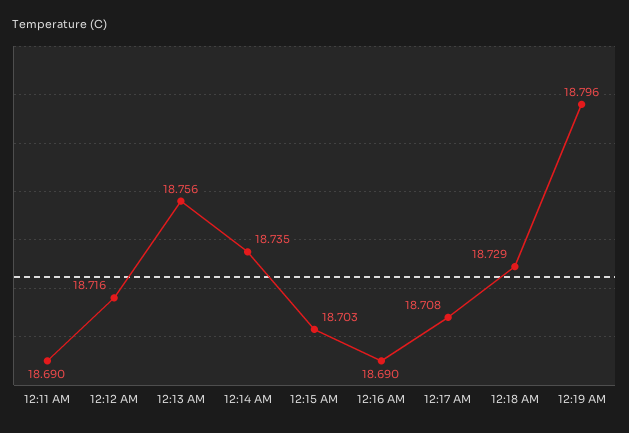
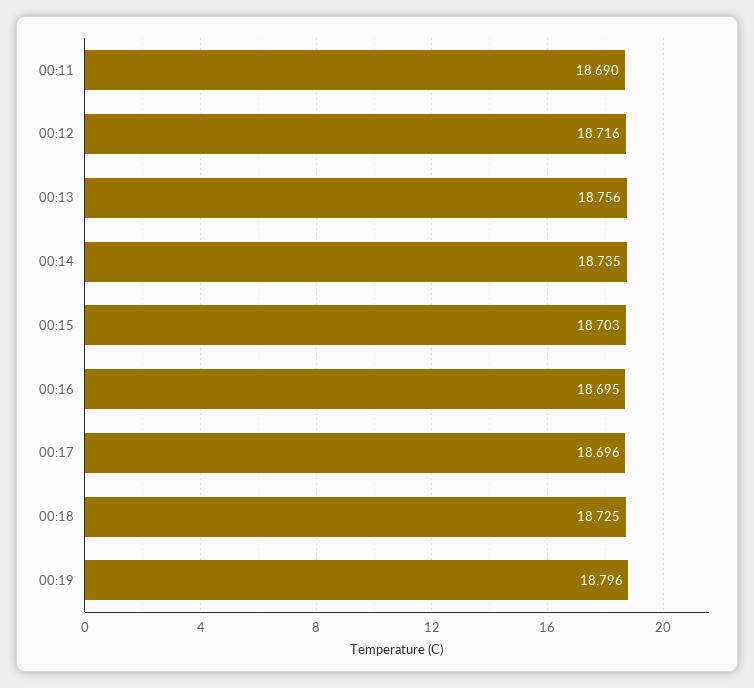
12:16 AM: 18.69 -> 18.695
12:17 AM: 18.708 -> 18.696
12:18 AM: 18.729 -> 18.725

